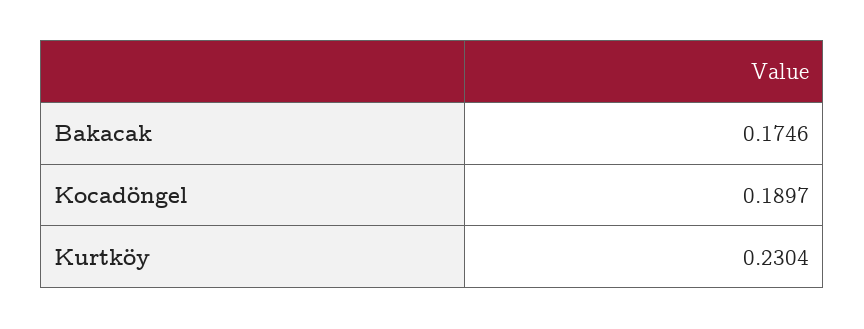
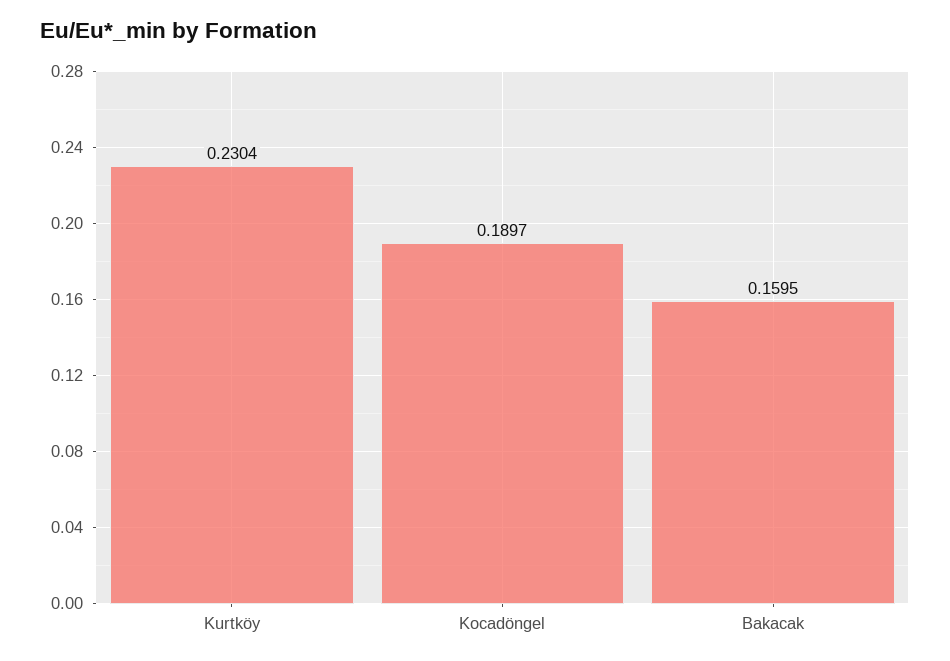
Bakacak: 0.1746 -> 0.1595

